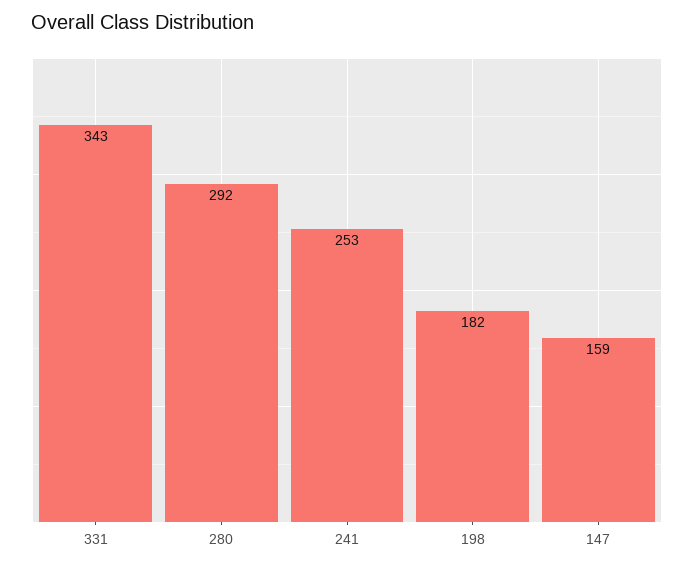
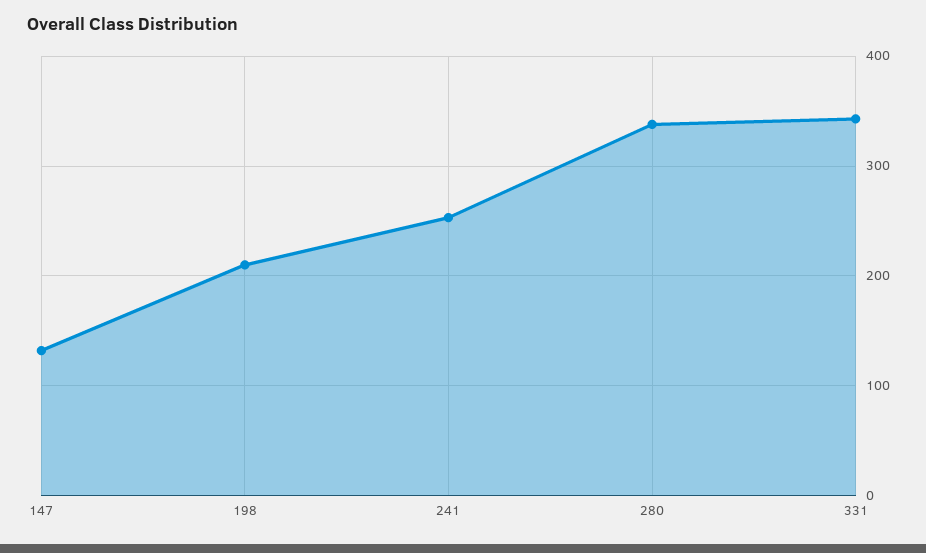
280: 292 -> 340
198: 182 -> 210
147: 159 -> 130

